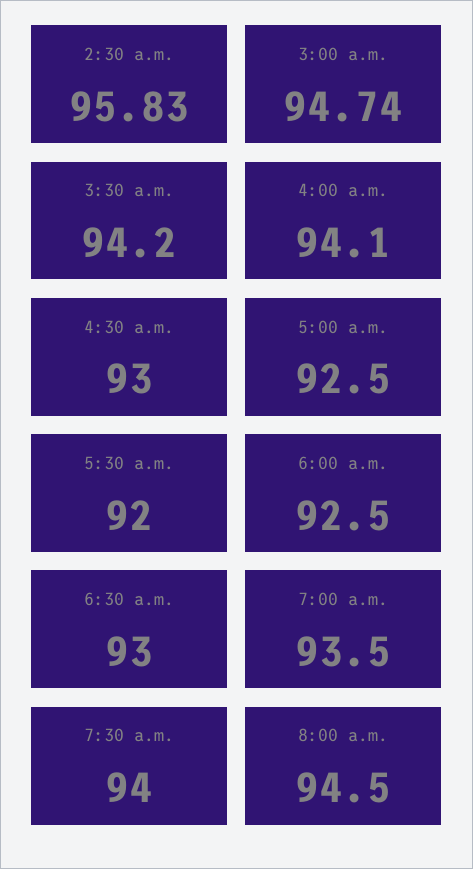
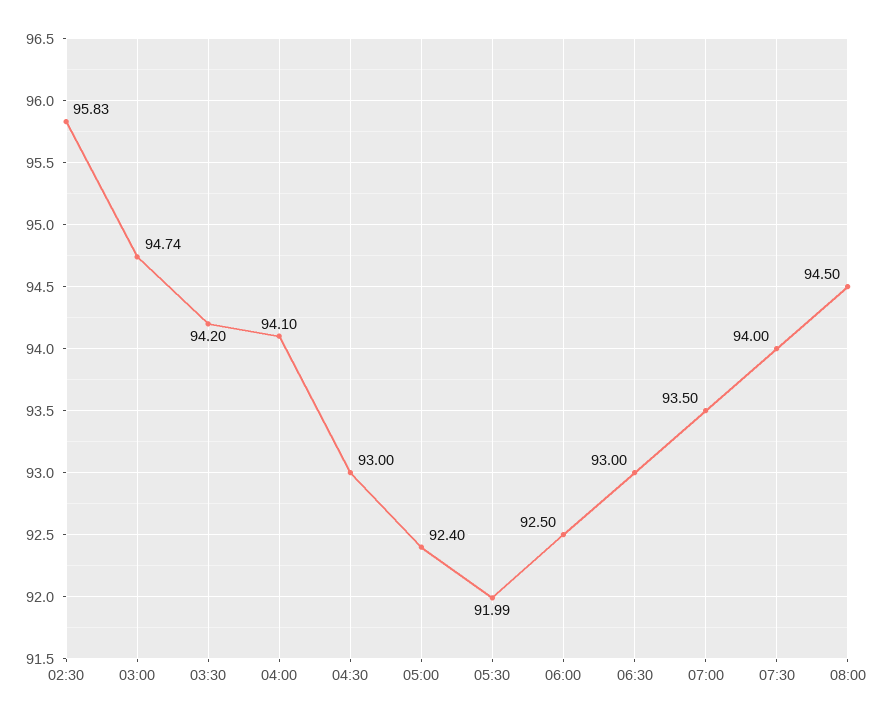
5:00 a.m.: 92.5 -> 92.4
5:30 a.m.: 92 -> 91.99

